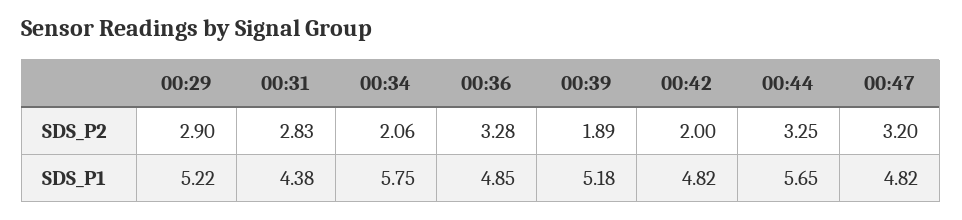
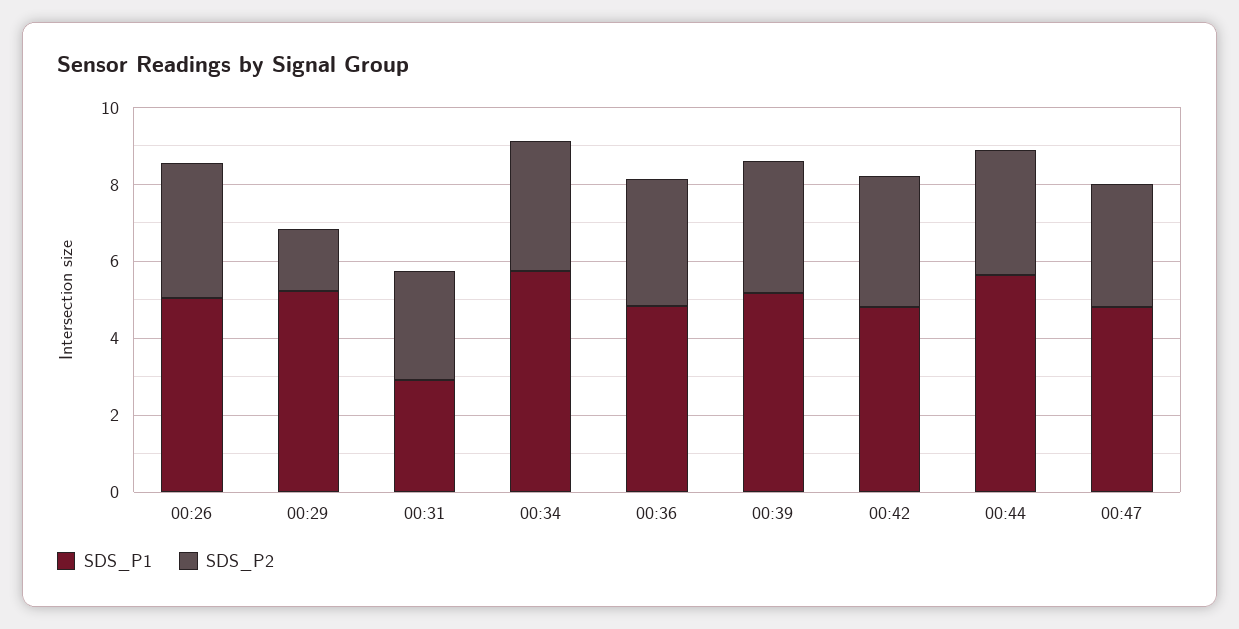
SDS_P2, 00:29: 2.9 -> 1.5
SDS_P2, 00:34: 2.06 -> 3.5
SDS_P2, 00:39: 1.89 -> 3.5
SDS_P2, 00:42: 2 -> 3.5
SDS_P1, 00:31: 4.38 -> 3
SDS_P1, 00:26: none -> 5
SDS_P2, 00:26: none -> 3.5

